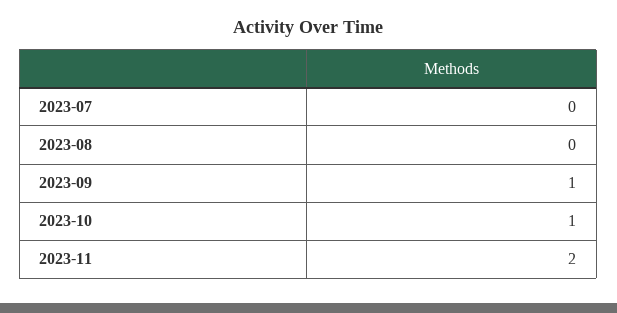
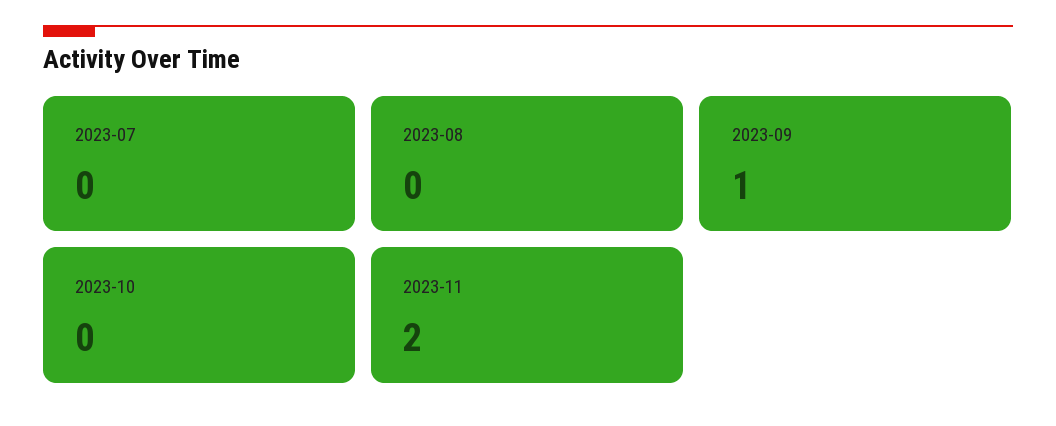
2023-10: 1 -> 0

